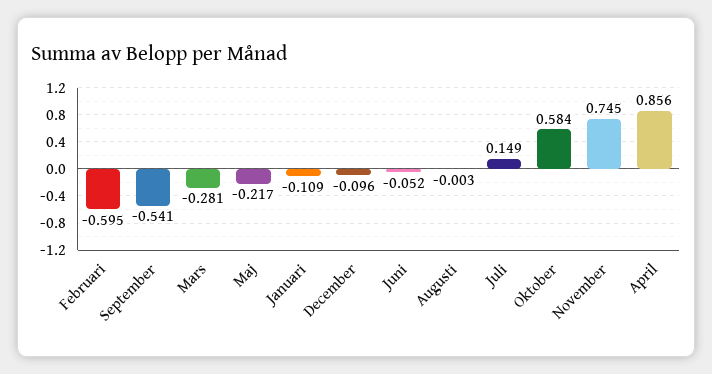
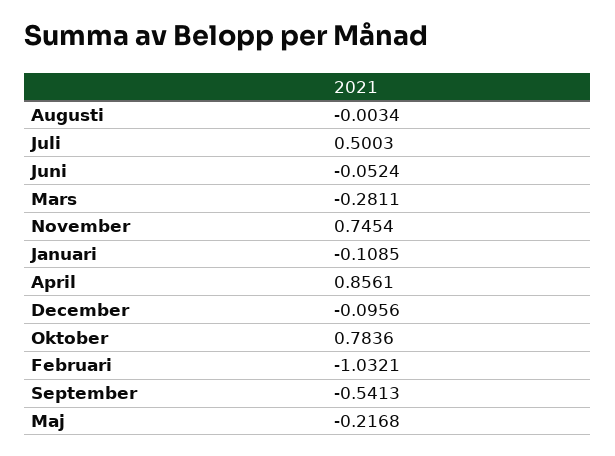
Februari: -0.595 -> -1.0321
Juli: 0.149 -> 0.5003
Oktober: 0.584 -> 0.7836

